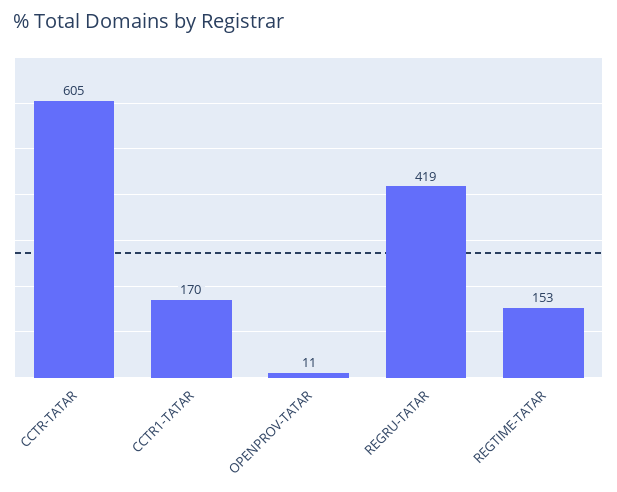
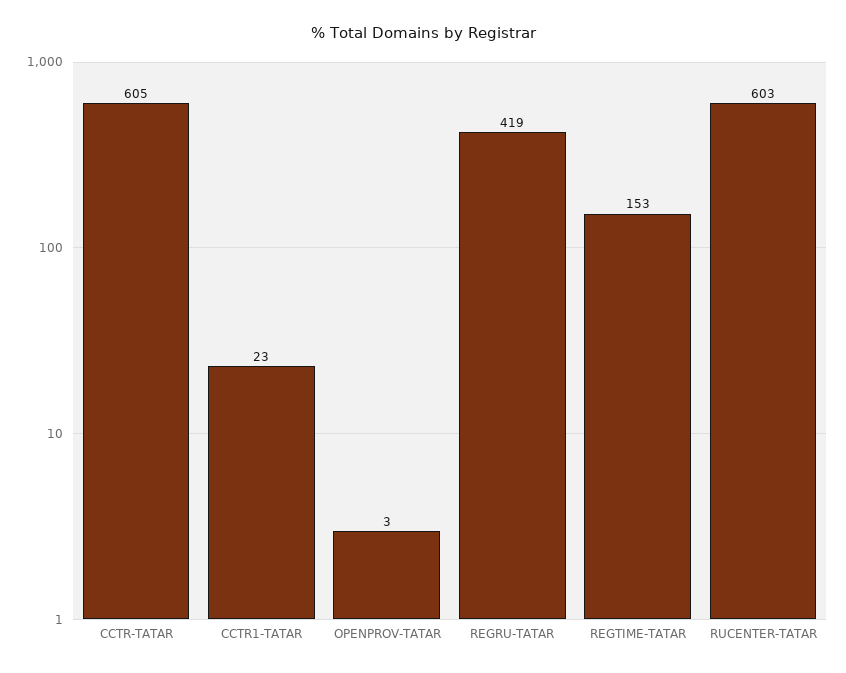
CCTR1-TATAR: 170 -> 23
OPENPROV-TATAR: 11 -> 3
RUCENTER-TATAR: none -> 603

